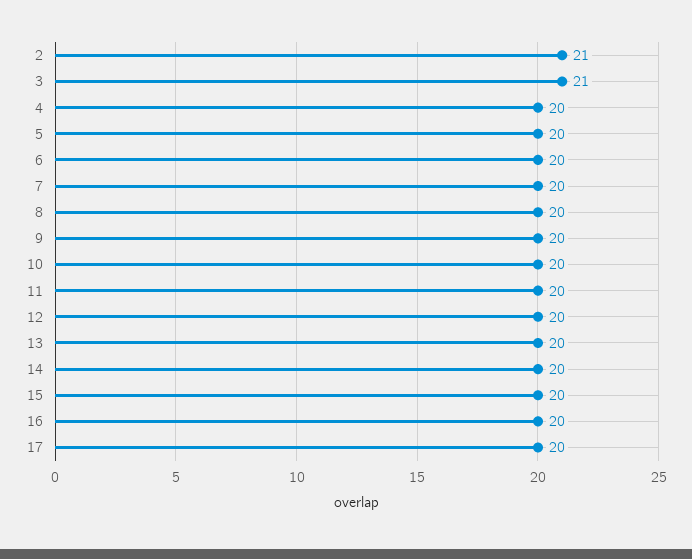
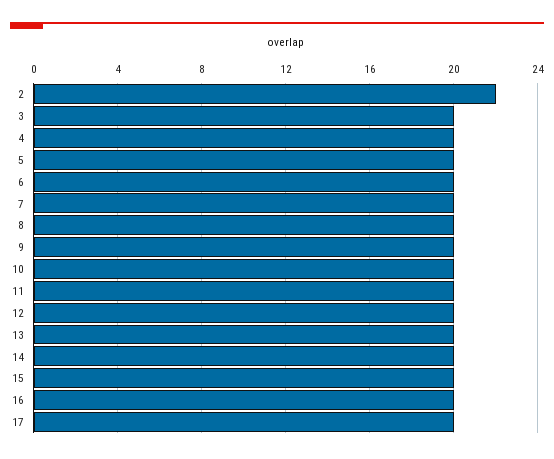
2: 21 -> 22
3: 21 -> 20

